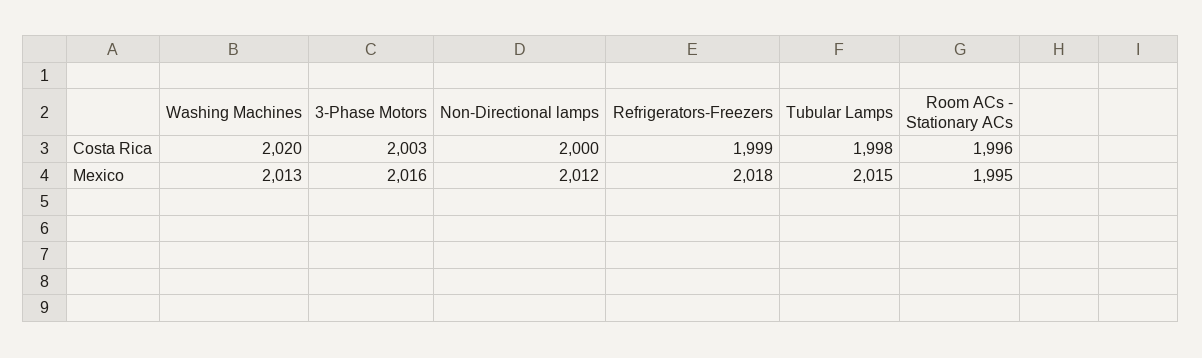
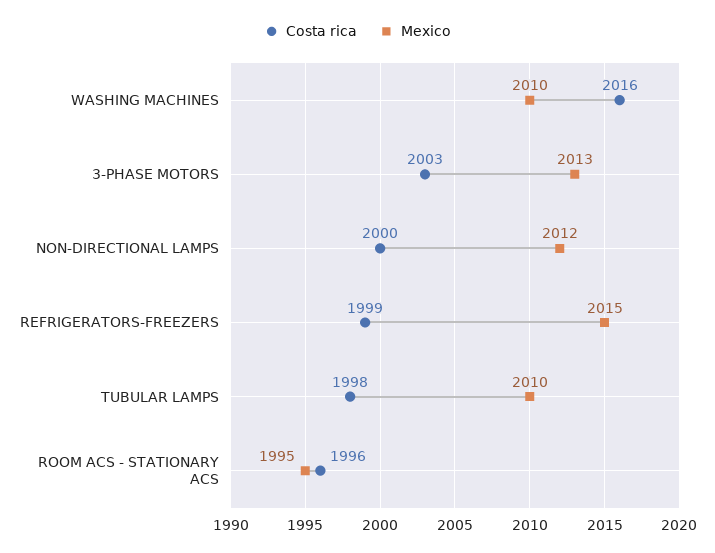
Costa Rica, Washing Machines: 2020 -> 2016
Mexico, Washing Machines: 2013 -> 2010
Mexico, 3-Phase Motors: 2016 -> 2013
Mexico, Refrigerators-Freezers: 2018 -> 2015
Mexico, Tubular Lamps: 2015 -> 2010

